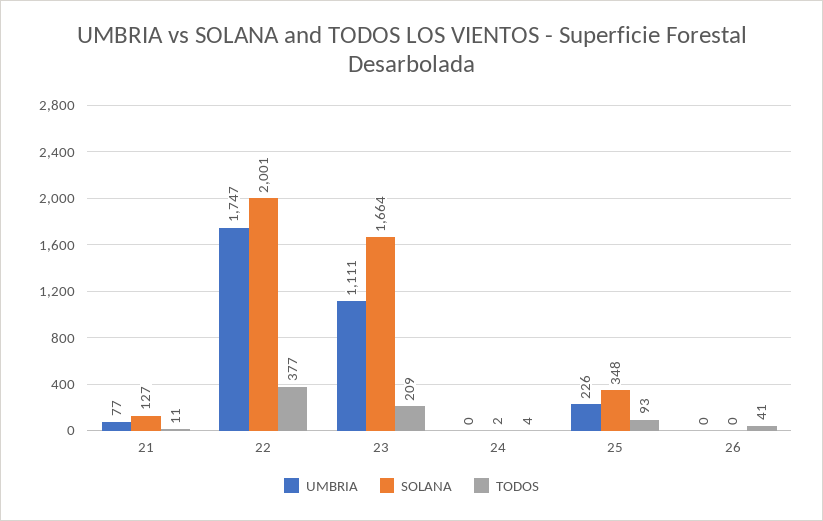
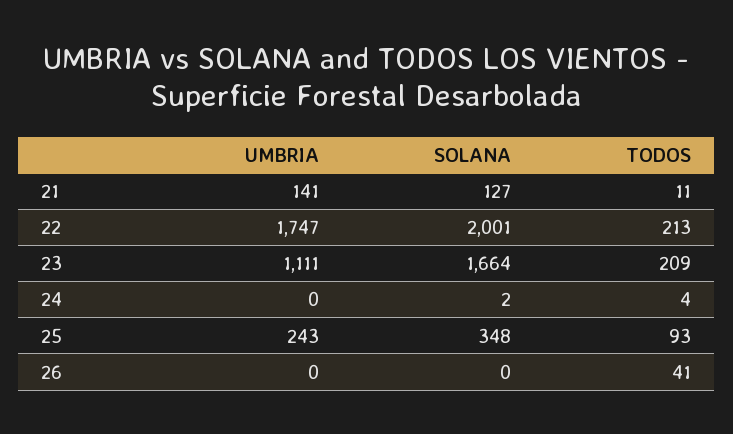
UMBRIA, 21: 77 -> 141
TODOS, 22: 377 -> 213
UMBRIA, 25: 226 -> 243

